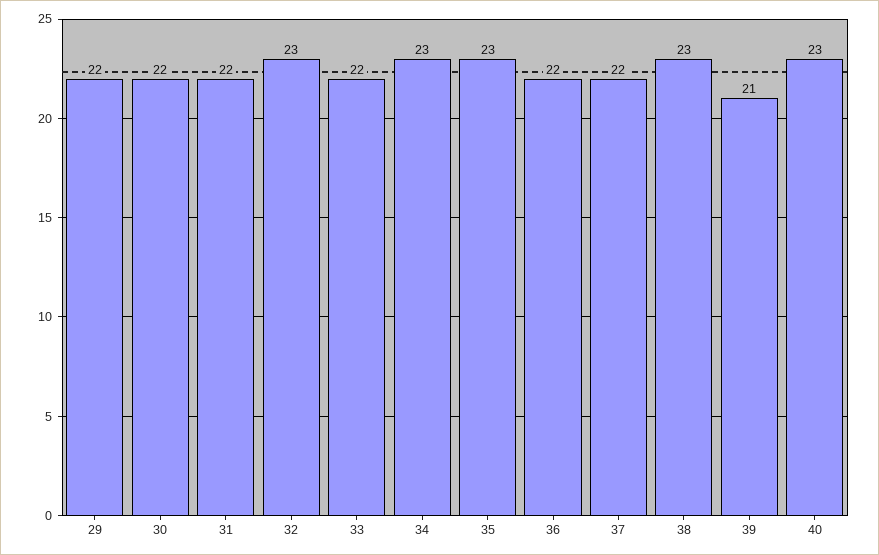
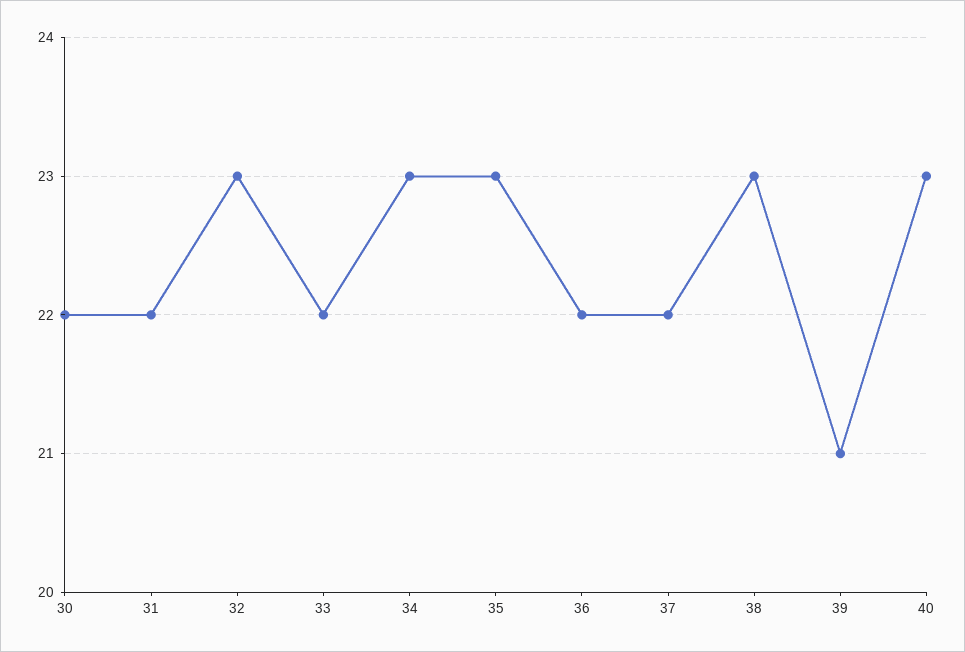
29: 22 -> none

